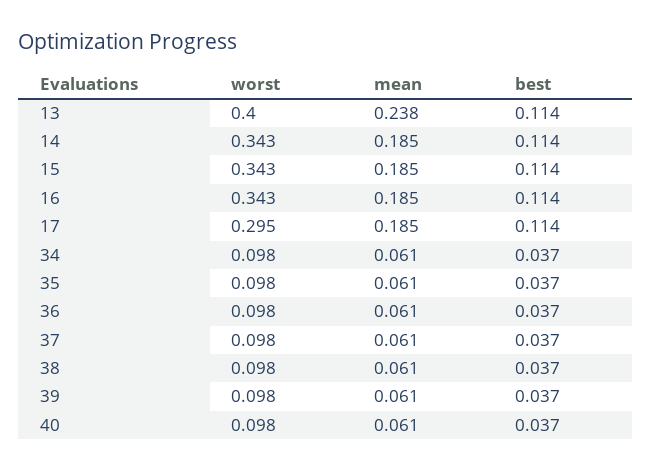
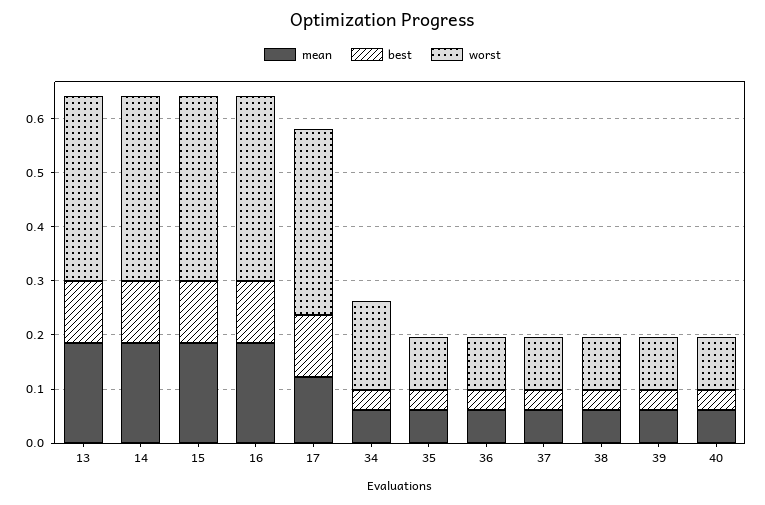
worst, 13: 0.4 -> 0.34
mean, 13: 0.238 -> 0.18
worst, 17: 0.295 -> 0.34
mean, 17: 0.185 -> 0.12
worst, 34: 0.098 -> 0.16

